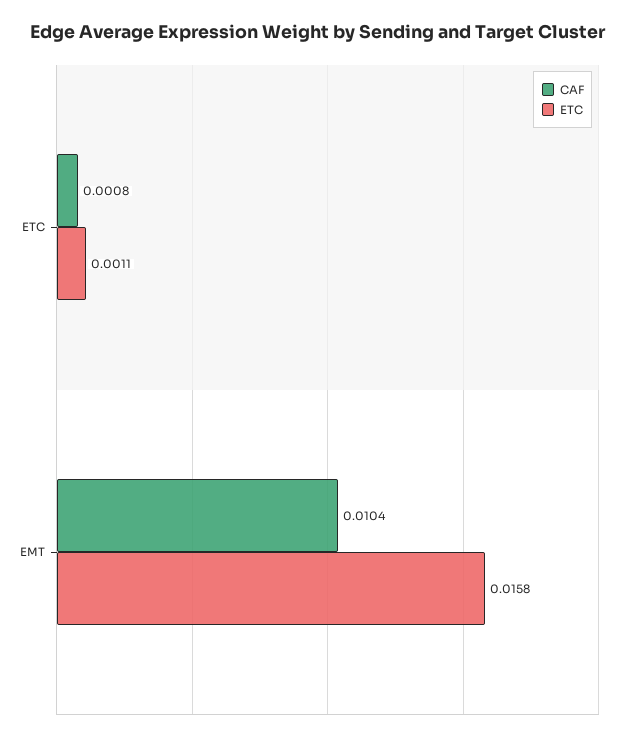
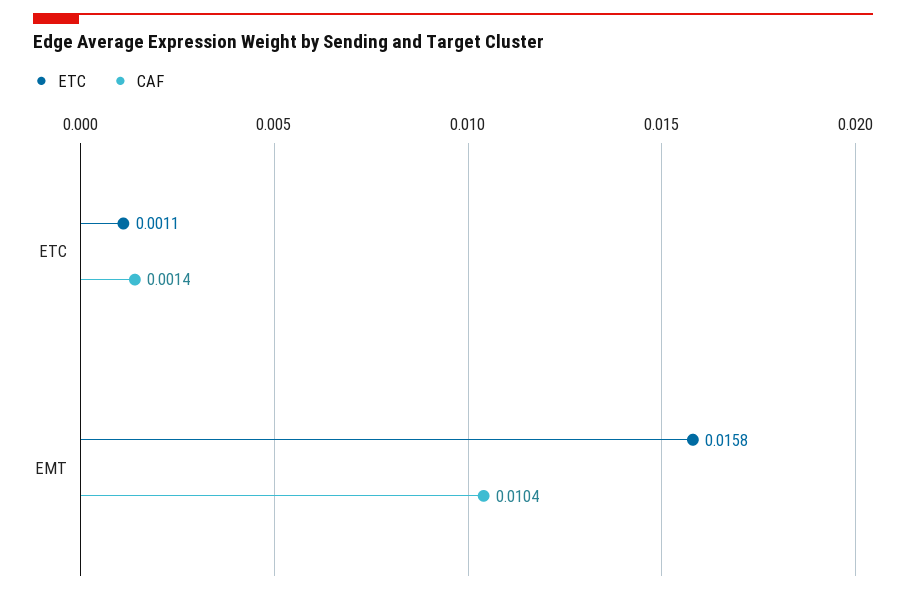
CAF, ETC: 0.0008 -> 0.0014

